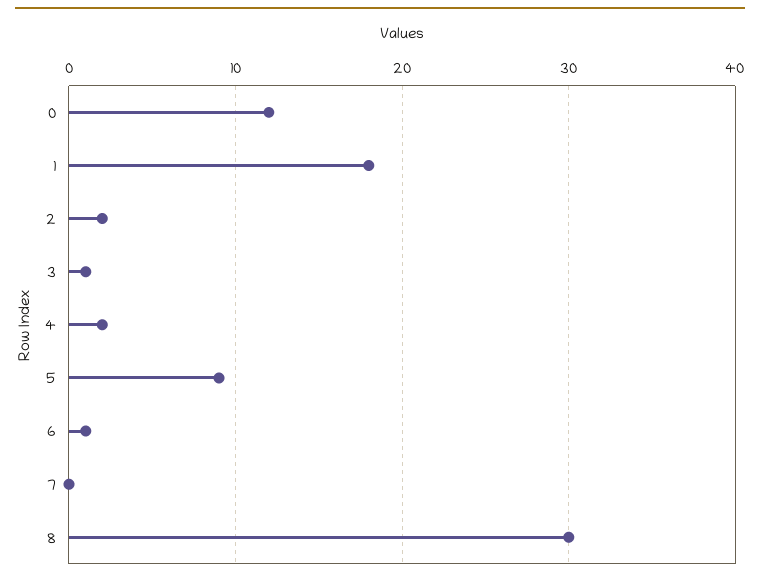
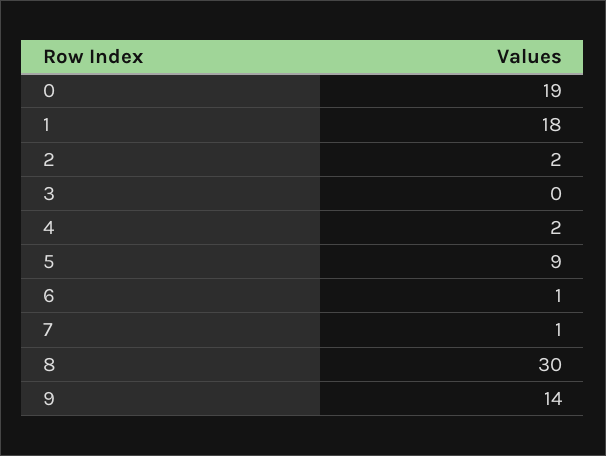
0: 12 -> 19
3: 1 -> 0
7: 0 -> 1
9: none -> 14

